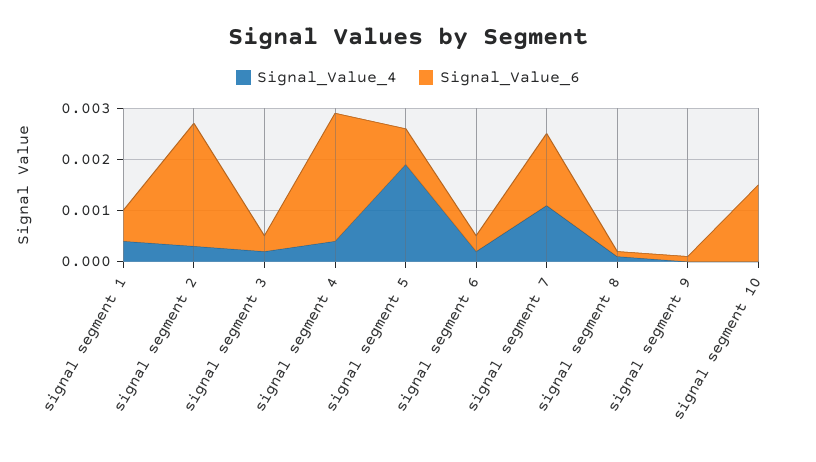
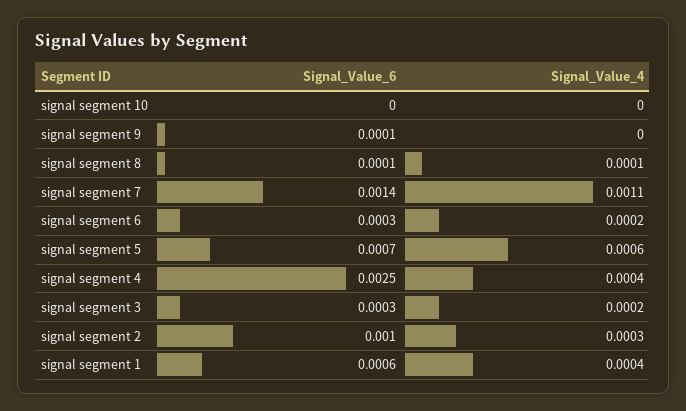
Signal_Value_6, signal segment 2: 0.0025 -> 0.001
Signal_Value_4, signal segment 5: 0.002 -> 0.0006
Signal_Value_6, signal segment 10: 0.0015 -> 0

